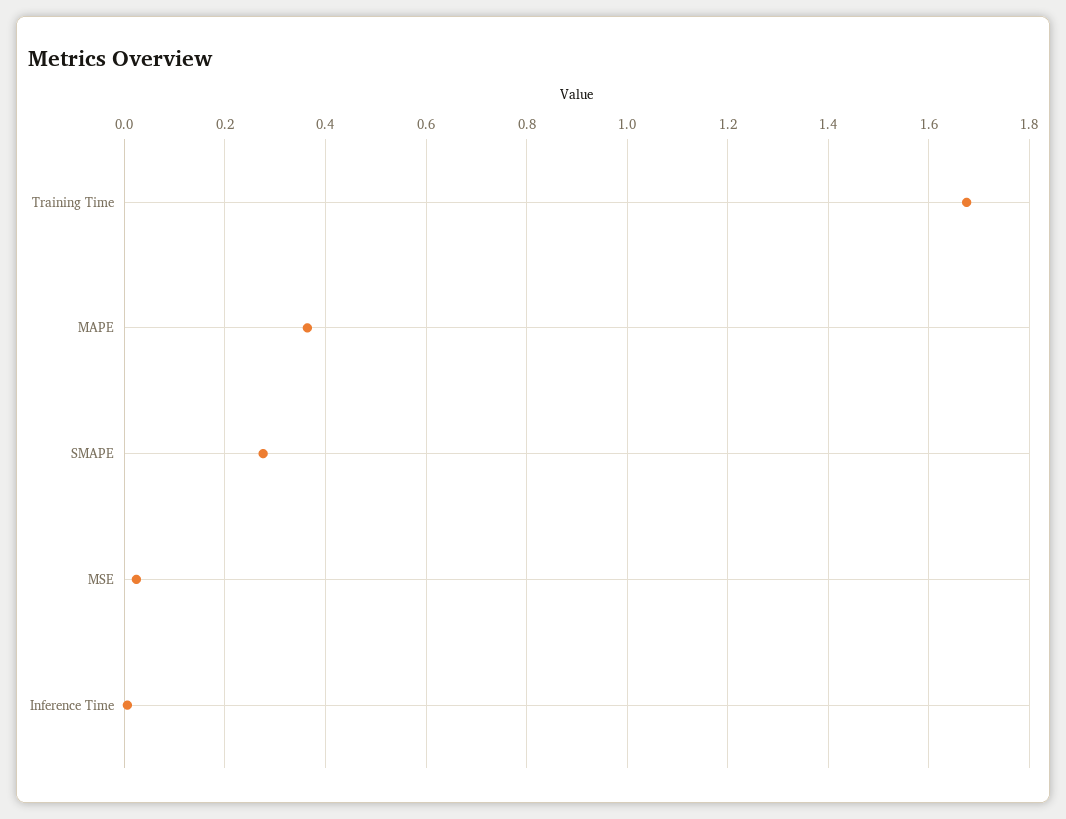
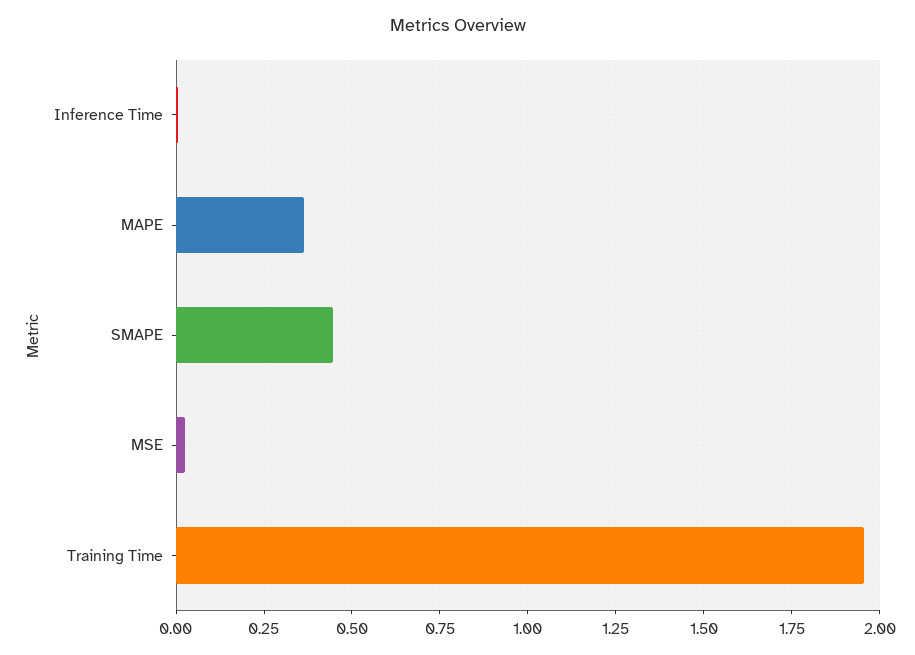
Training Time: 1.68 -> 1.95
SMAPE: 0.28 -> 0.45

